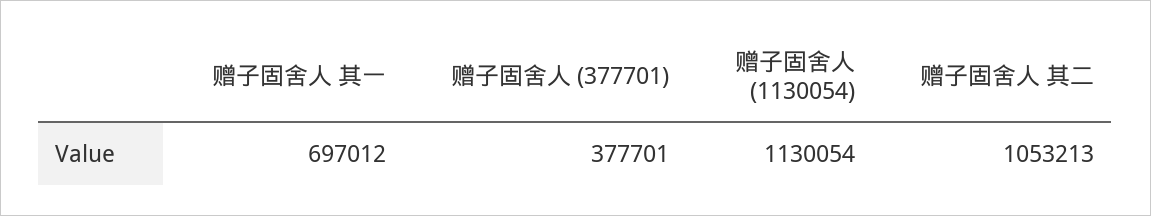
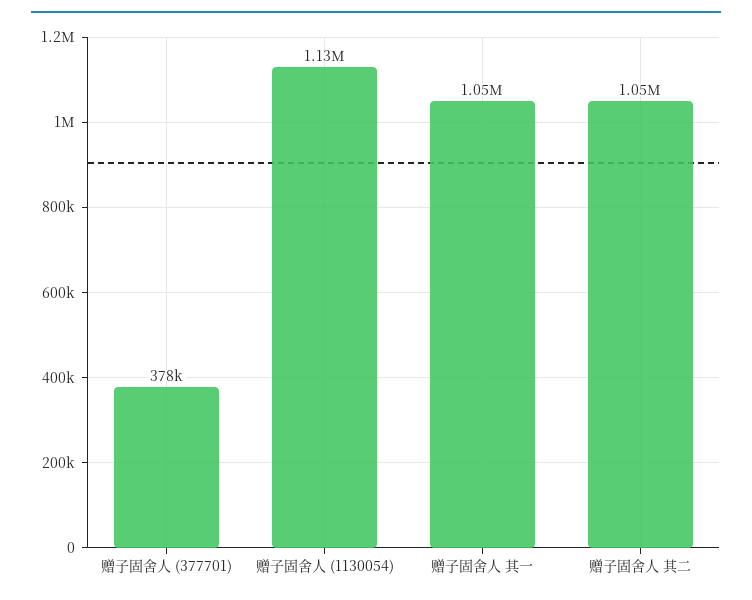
赠子固舍人 其一: 697012 -> 1050000

